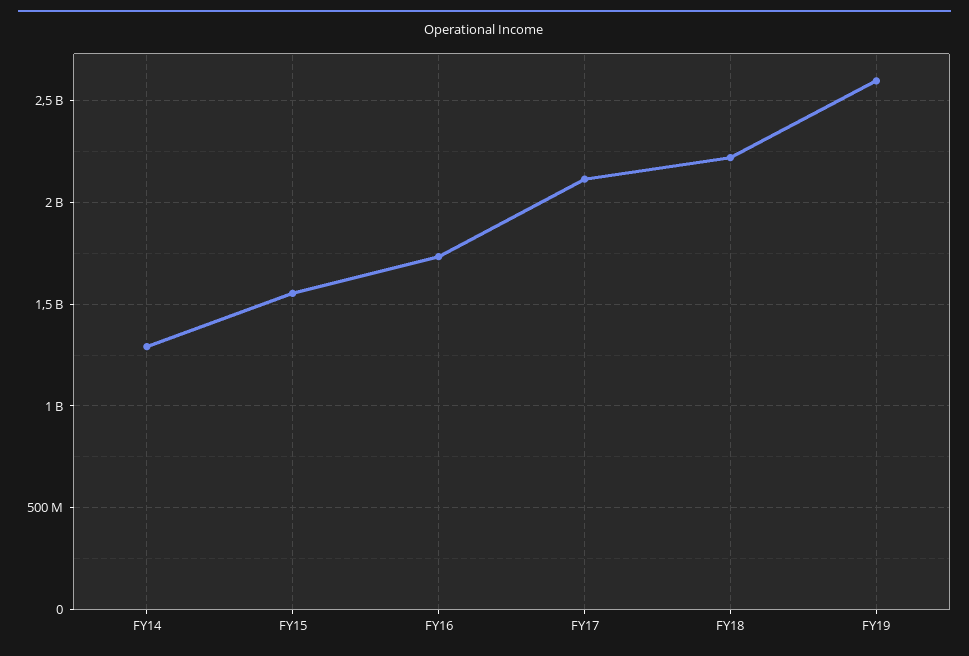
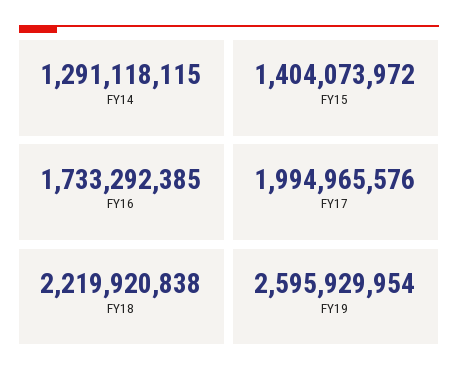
FY15: 1550000000 -> 1404073972
FY17: 2100000000 -> 1994965576

